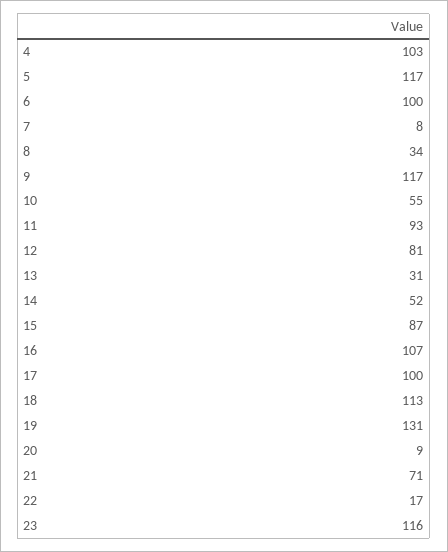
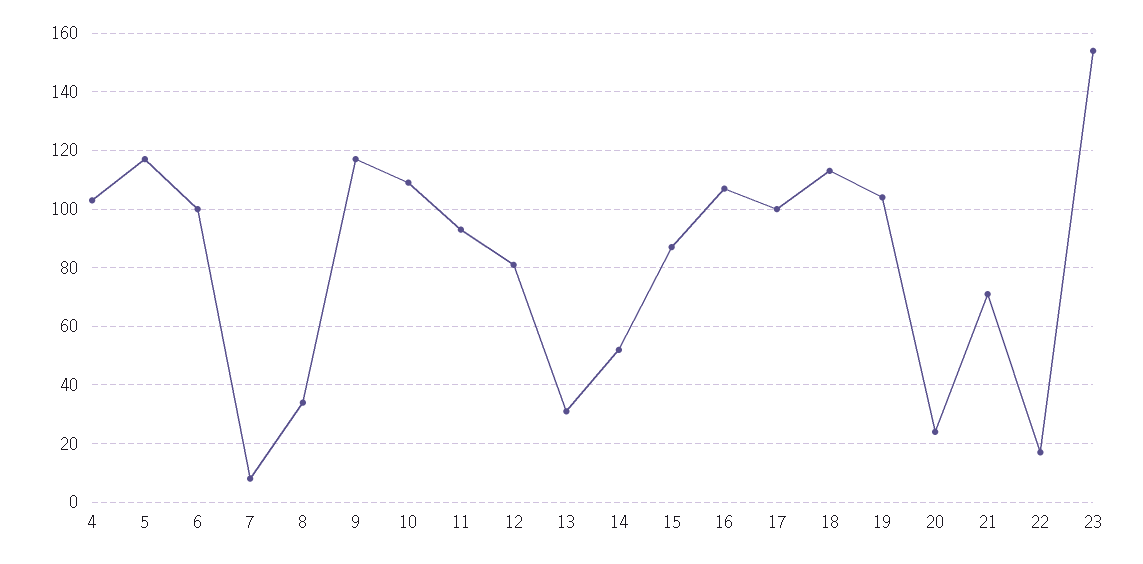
10: 55 -> 110
19: 131 -> 105
20: 9 -> 25
23: 116 -> 155

